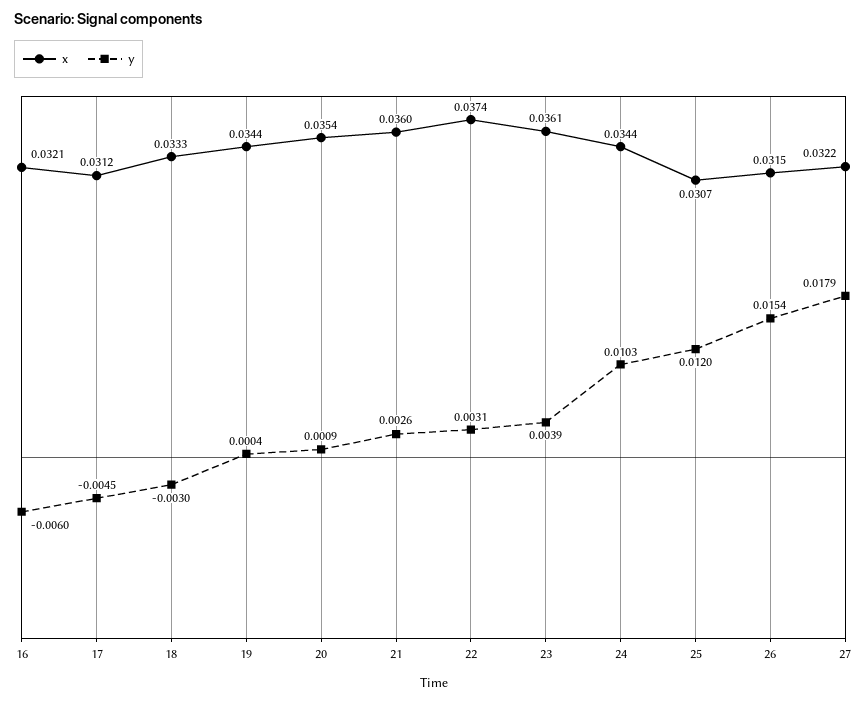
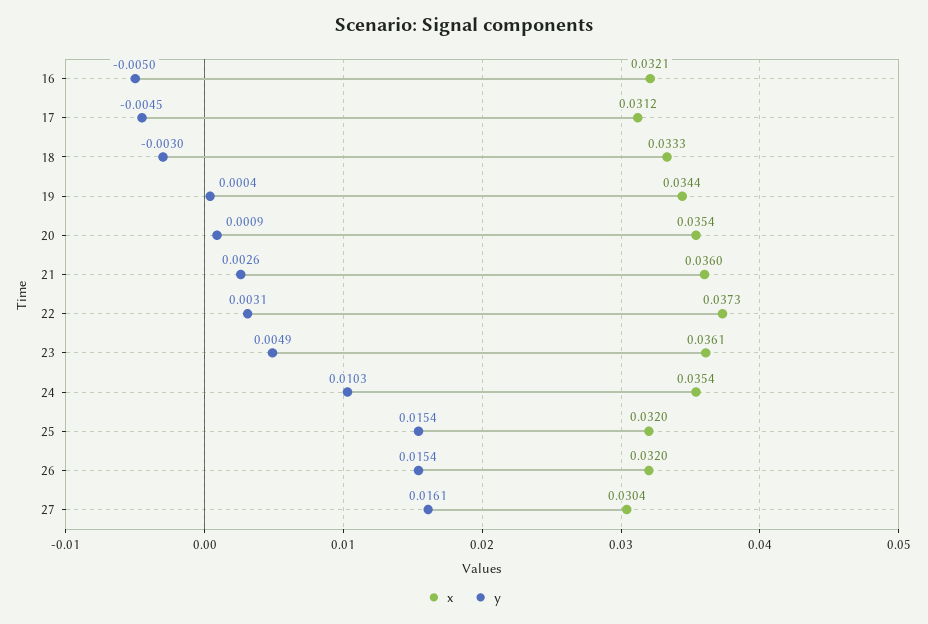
y, 16: -0.006 -> -0.005
x, 22: 0.0374 -> 0.0373
y, 23: 0.0039 -> 0.0049
x, 24: 0.0344 -> 0.0354
x, 25: 0.0307 -> 0.032
y, 25: 0.012 -> 0.0154
x, 26: 0.0315 -> 0.032
x, 27: 0.0322 -> 0.0304
y, 27: 0.0179 -> 0.0161

